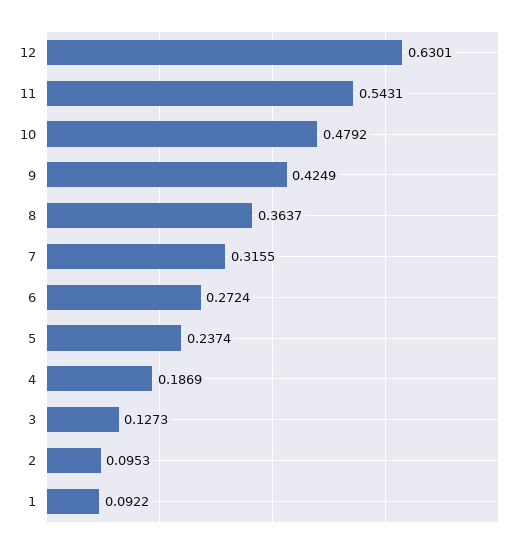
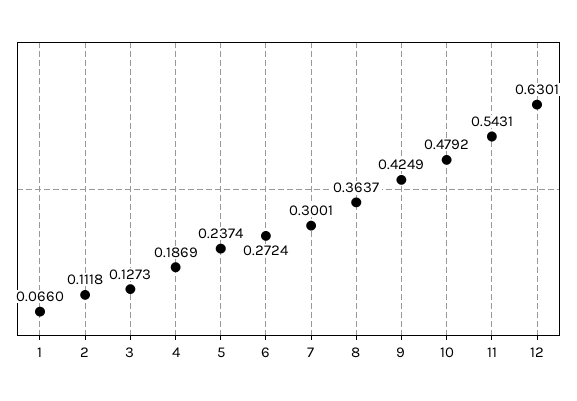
7: 0.3155 -> 0.3001
2: 0.0953 -> 0.1118
1: 0.0922 -> 0.066

